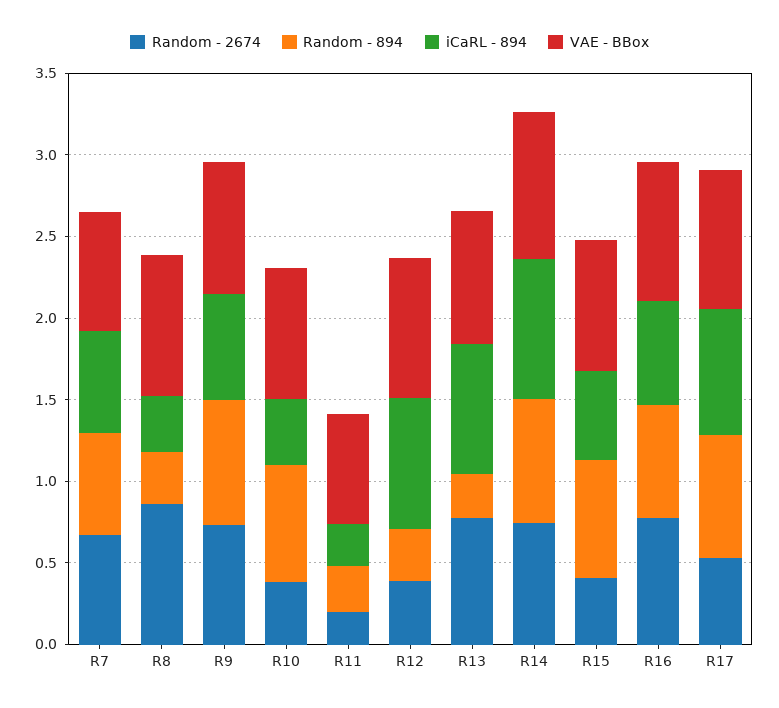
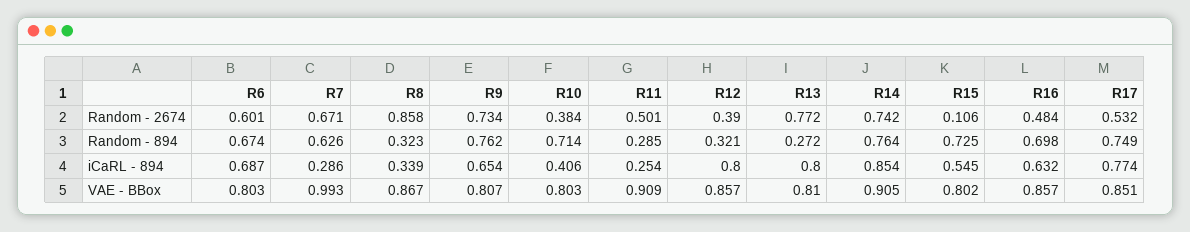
iCaRL - 894, R7: 0.6 -> 0.286
VAE - BBox, R7: 0.7 -> 0.993
Random - 2674, R11: 0.2 -> 0.501
VAE - BBox, R11: 0.7 -> 0.909
Random - 2674, R15: 0.4 -> 0.106
Random - 2674, R16: 0.8 -> 0.484
Random - 2674, R6: none -> 0.601
Random - 894, R6: none -> 0.674
iCaRL - 894, R6: none -> 0.687
VAE - BBox, R6: none -> 0.803

